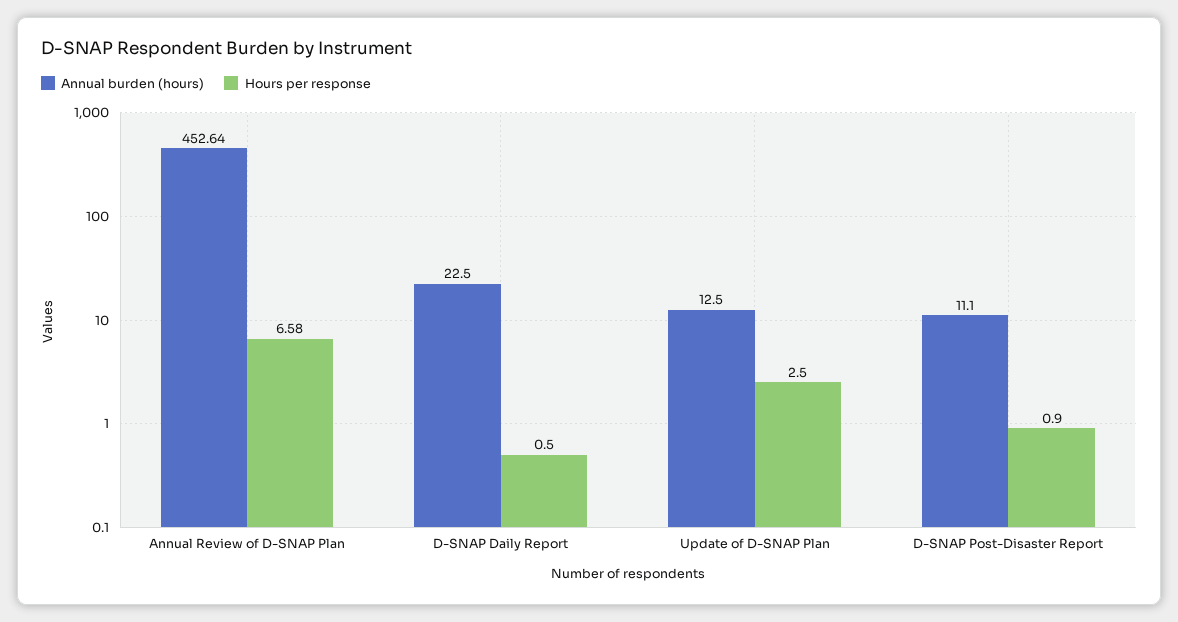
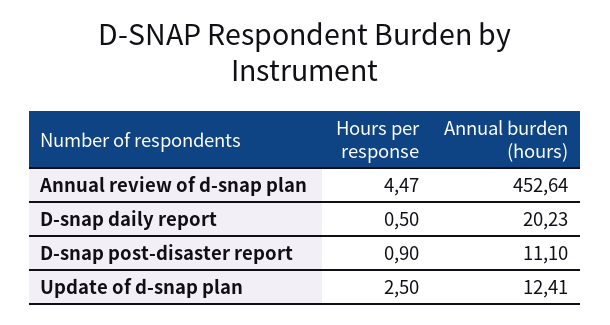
Hours per response, Annual Review of D-SNAP Plan: 6.58 -> 4.47
Annual burden (hours), D-SNAP Daily Report: 22.5 -> 20.23
Annual burden (hours), Update of D-SNAP Plan: 12.5 -> 12.41

